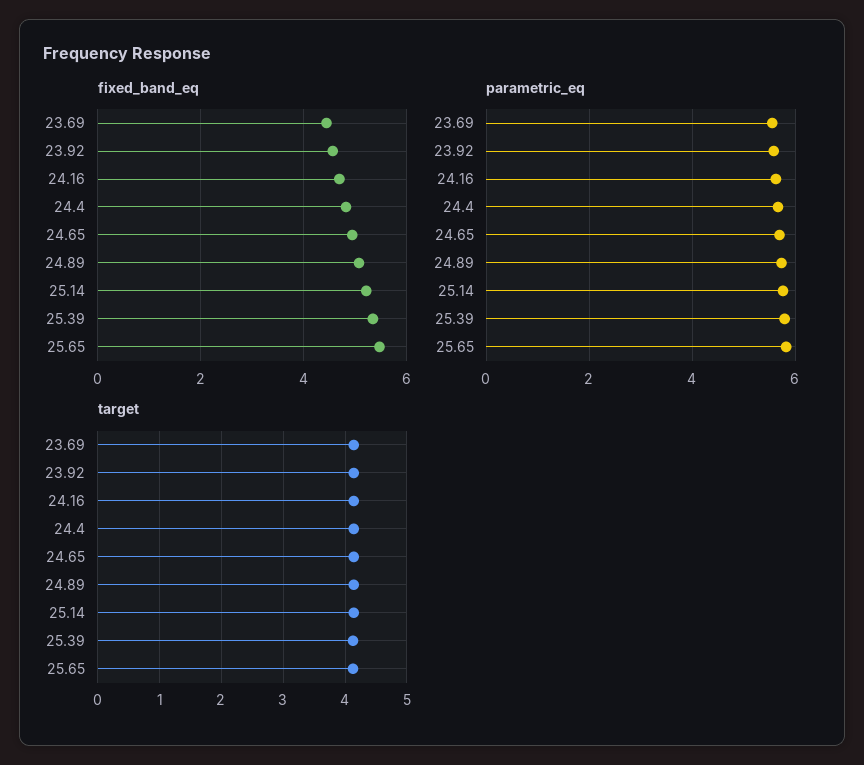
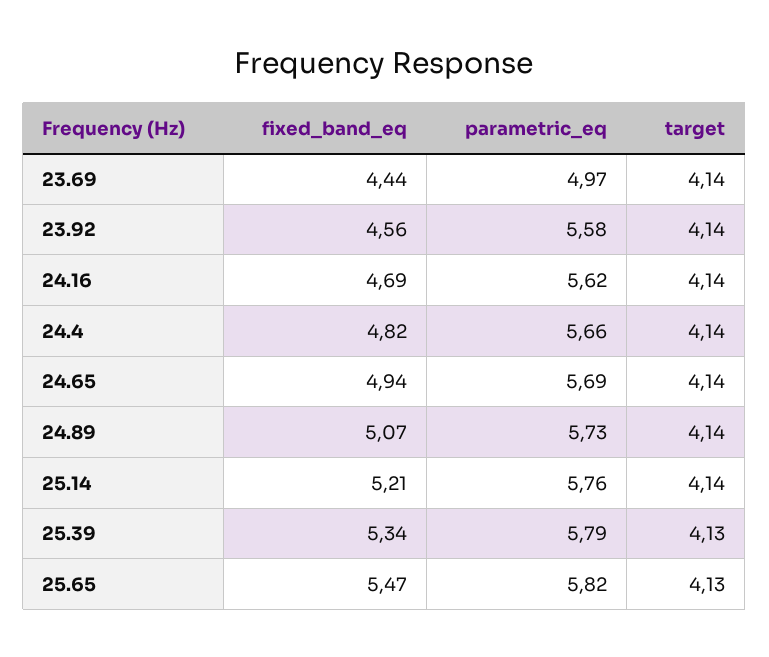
parametric_eq, 23.69: 5.6 -> 4.97

